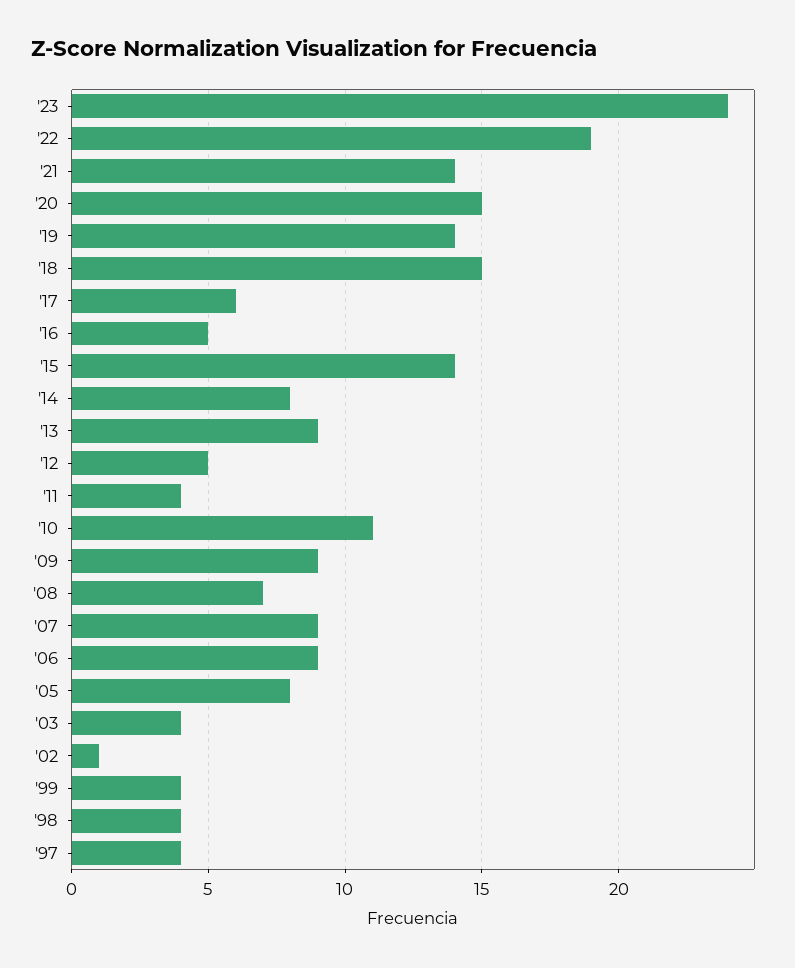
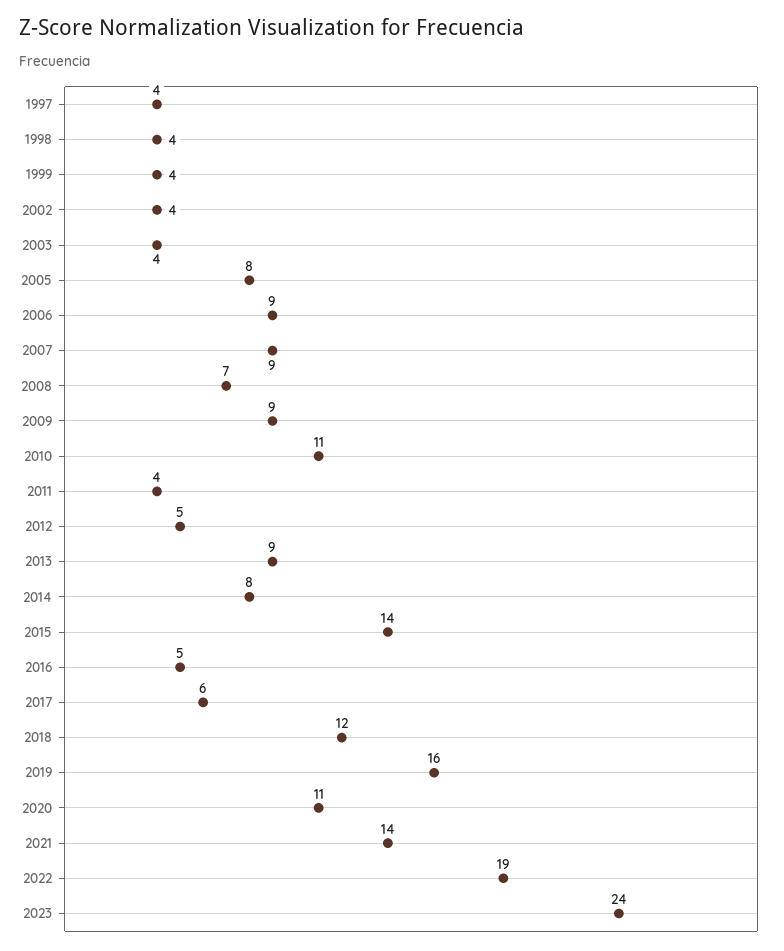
'20: 15 -> 11
'19: 14 -> 16
'18: 15 -> 12
'02: 1 -> 4

